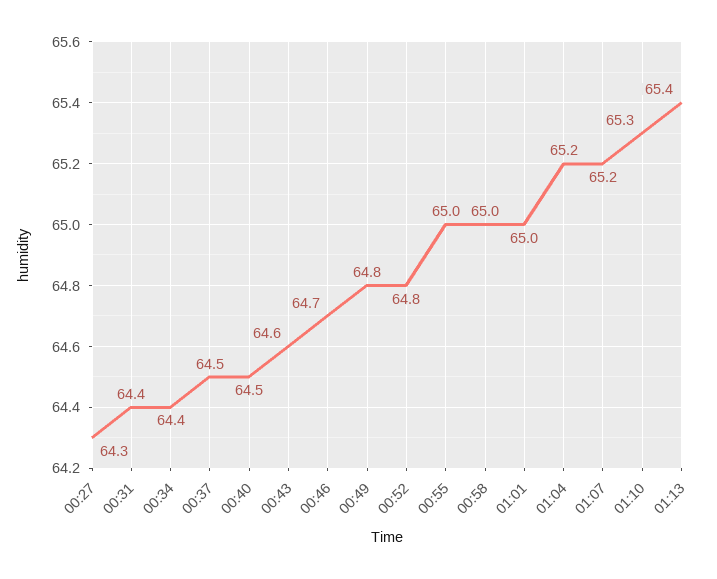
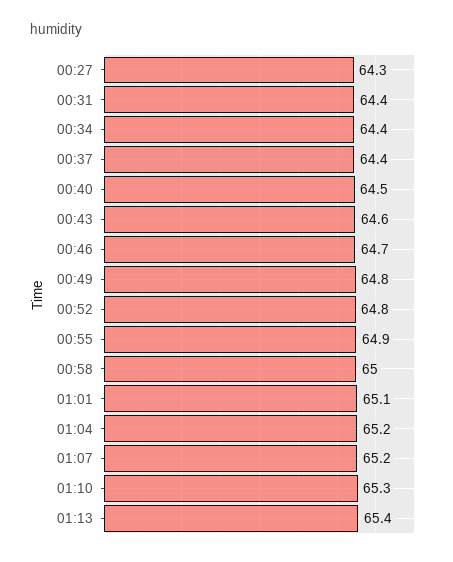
00:37: 64.5 -> 64.4
00:55: 65 -> 64.9
01:01: 65 -> 65.1

